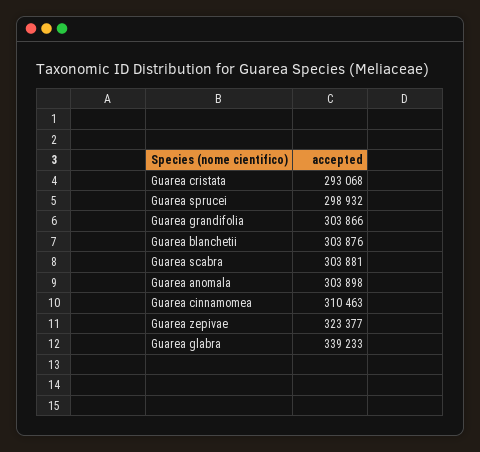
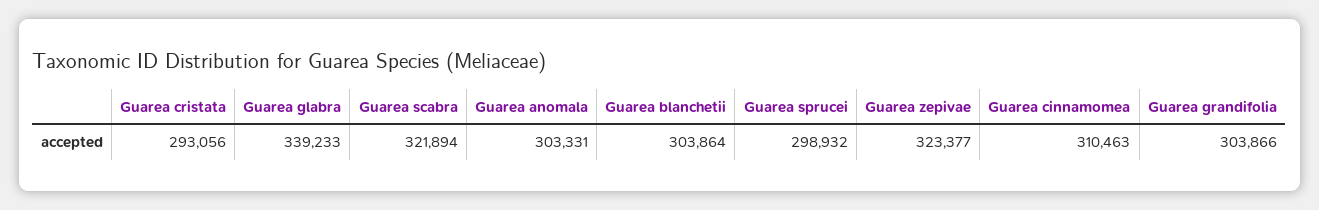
Guarea cristata: 293068 -> 293056
Guarea blanchetii: 303876 -> 303864
Guarea scabra: 303881 -> 321894
Guarea anomala: 303898 -> 303331

